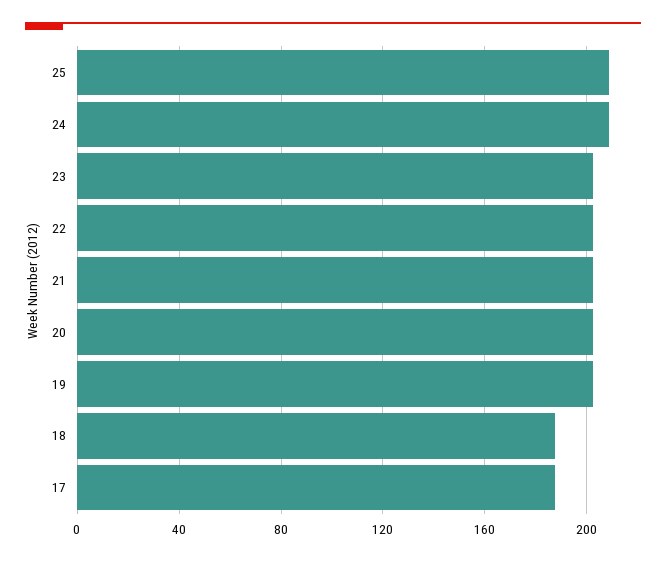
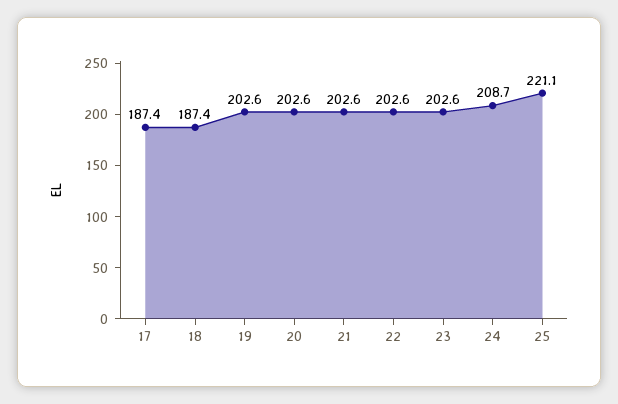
25: 210 -> 221.1

